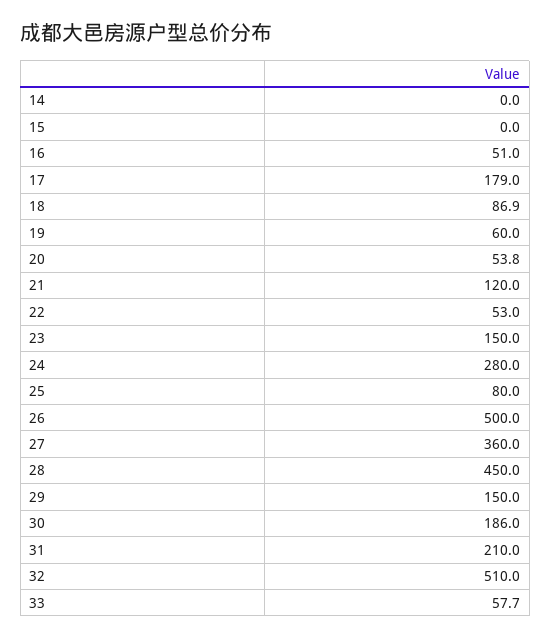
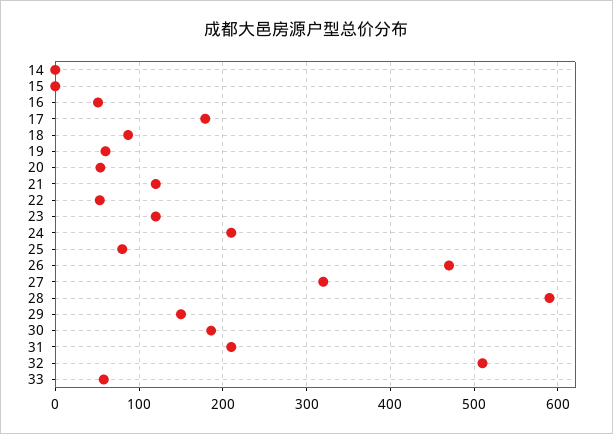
23: 150 -> 120
24: 280 -> 210
26: 500 -> 470
27: 360 -> 320
28: 450 -> 590

